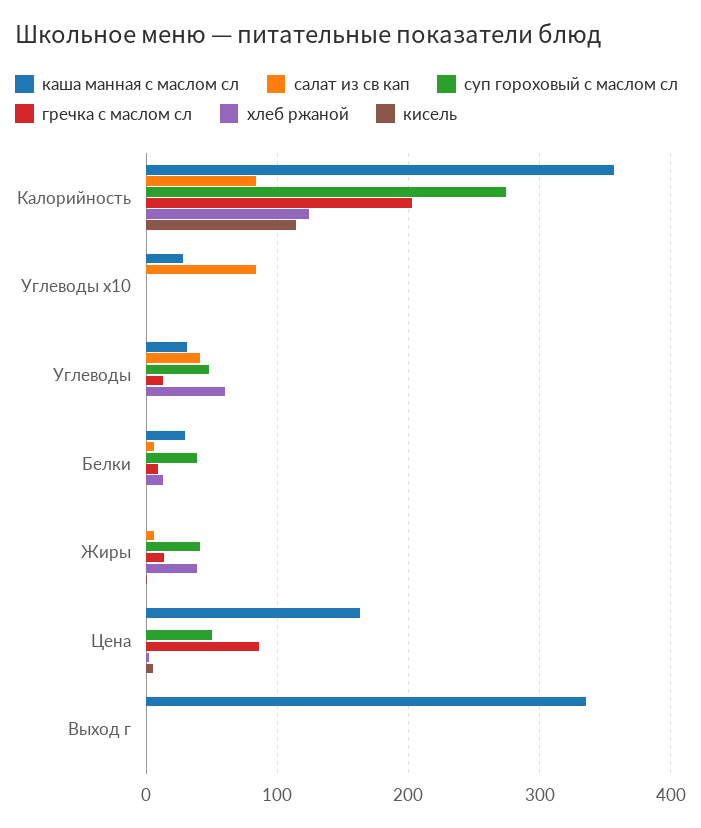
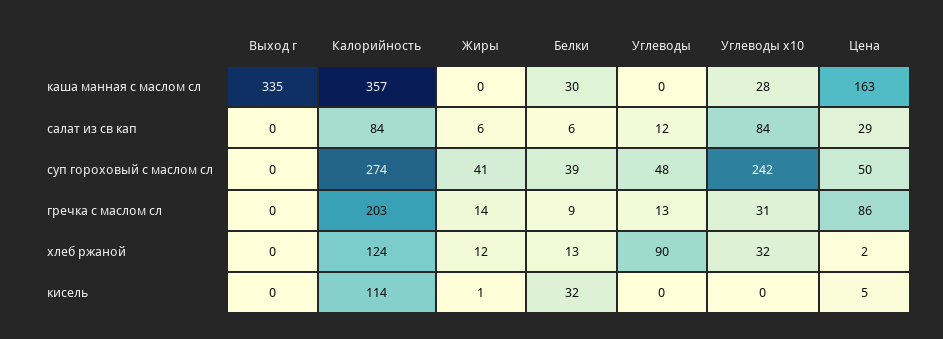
суп гороховый с маслом сл, Углеводы x10: 0 -> 242
гречка с маслом сл, Углеводы x10: 0 -> 31
хлеб ржаной, Углеводы x10: 0 -> 32
каша манная с маслом сл, Углеводы: 30 -> 0
салат из св кап, Углеводы: 40 -> 12
хлеб ржаной, Углеводы: 60 -> 90
кисель, Белки: 0 -> 32
хлеб ржаной, Жиры: 40 -> 12
салат из св кап, Цена: 0 -> 29

